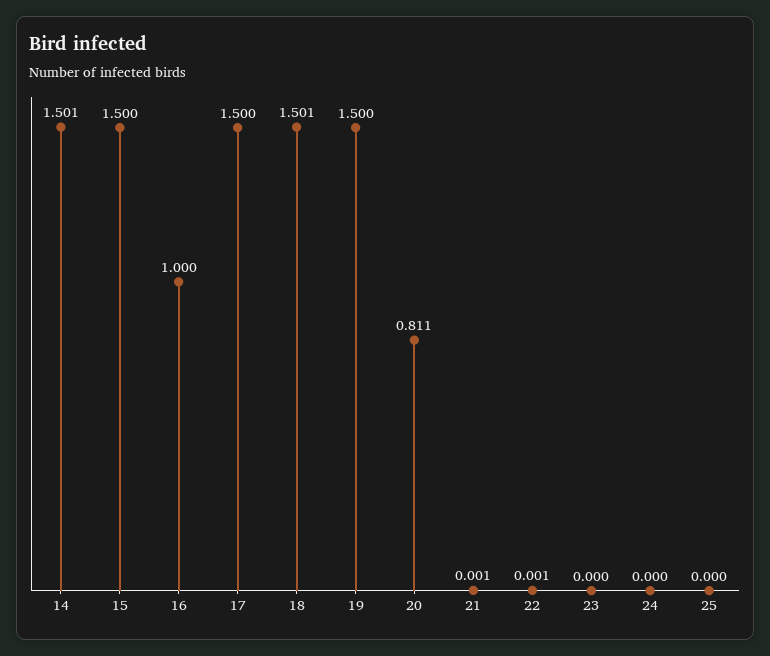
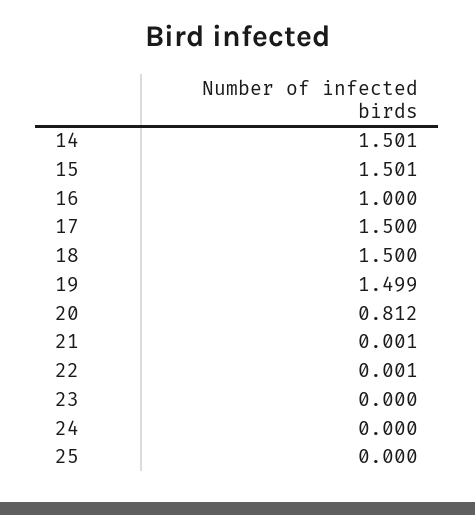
15: 1.5 -> 1.501
18: 1.501 -> 1.5
19: 1.5 -> 1.499
20: 0.811 -> 0.812

